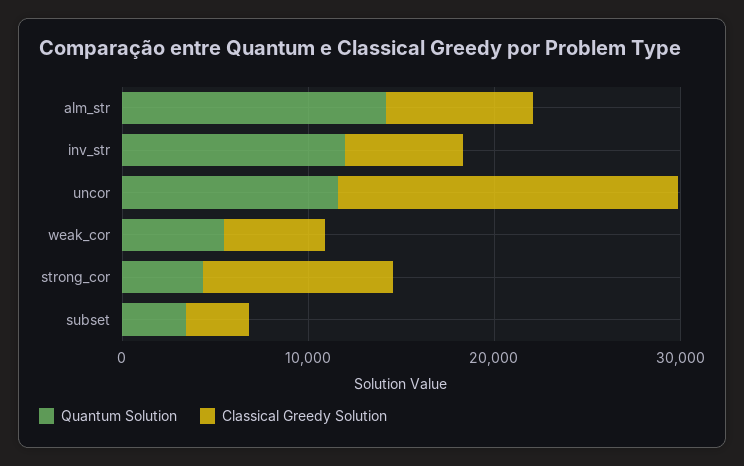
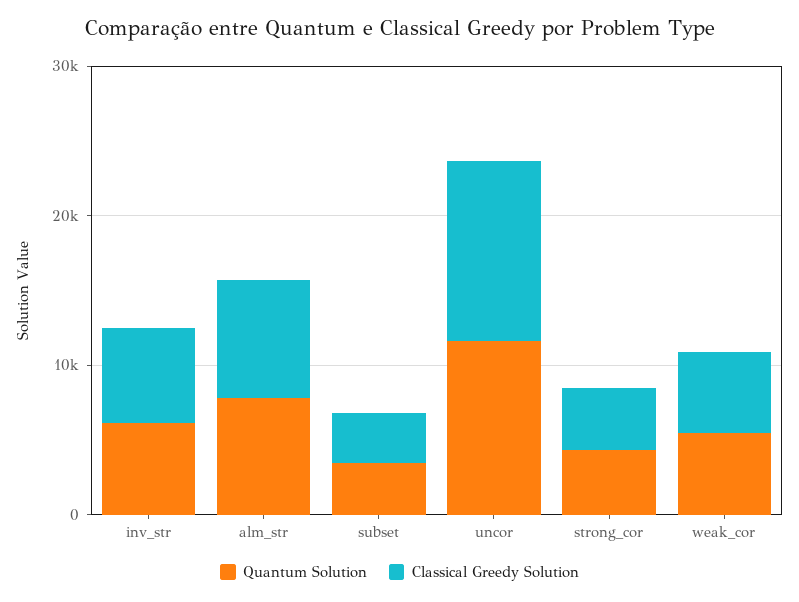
Quantum Solution, alm_str: 14000 -> 8000
Quantum Solution, inv_str: 12000 -> 6000
Classical Greedy Solution, uncor: 18000 -> 12000
Classical Greedy Solution, strong_cor: 10000 -> 4000

